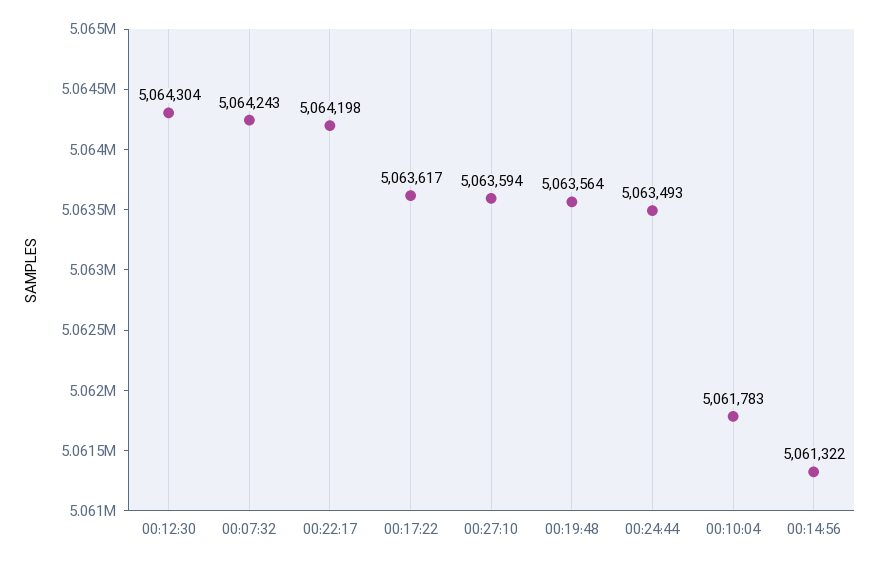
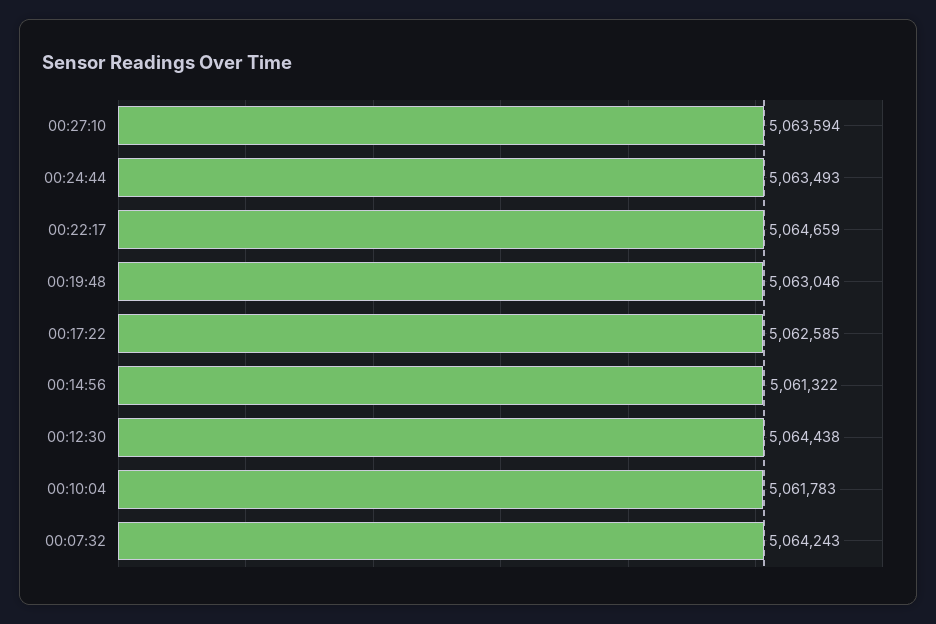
00:12:30: 5064304 -> 5064438
00:22:17: 5064198 -> 5064659
00:17:22: 5063617 -> 5062585
00:19:48: 5063564 -> 5063046

